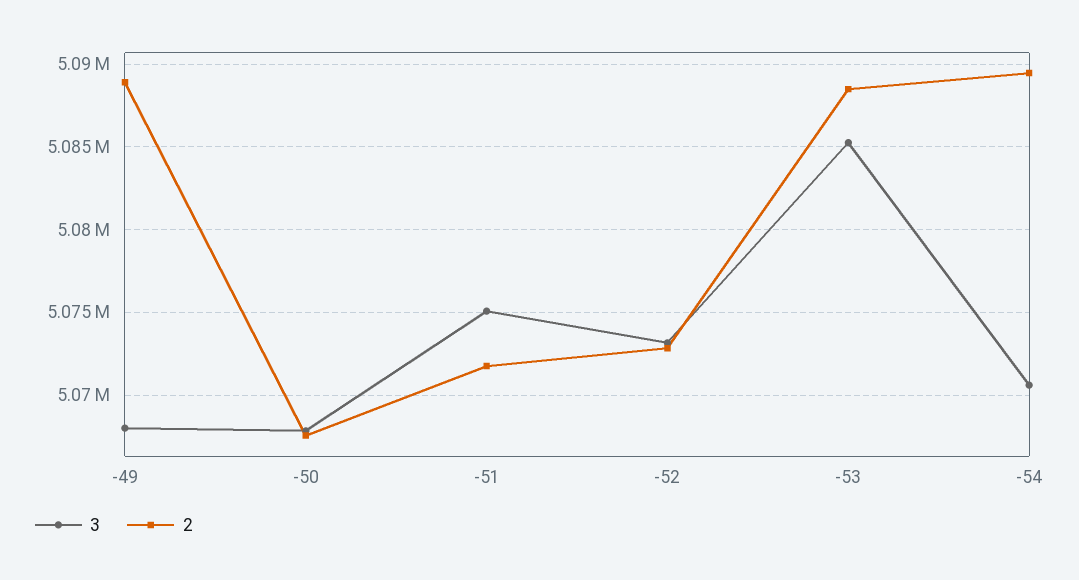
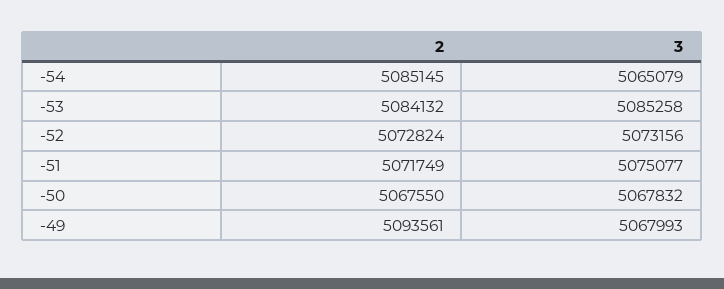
2, -49: 5089000 -> 5093561
2, -53: 5088500 -> 5084132
3, -54: 5070500 -> 5065079
2, -54: 5089500 -> 5085145

